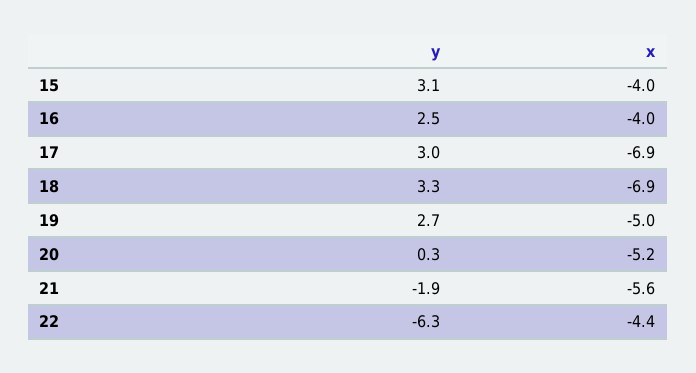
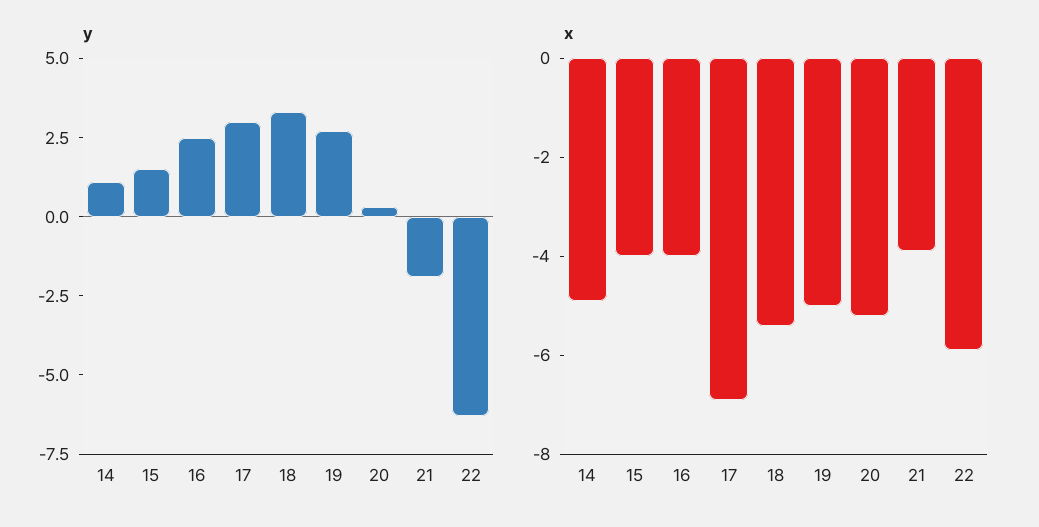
y, 15: 3.1 -> 1.5
x, 18: -6.9 -> -5.5
x, 21: -5.6 -> -4
x, 22: -4.4 -> -6
y, 14: none -> 1
x, 14: none -> -5

